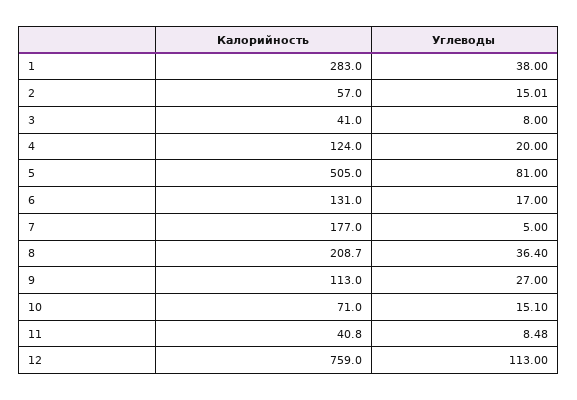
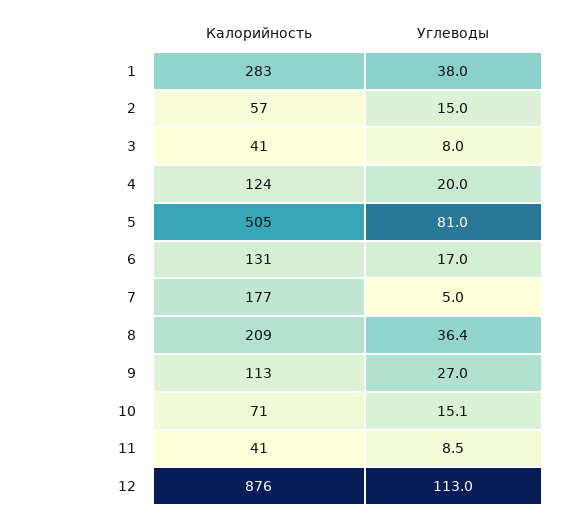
Калорийность, 12: 759 -> 876

